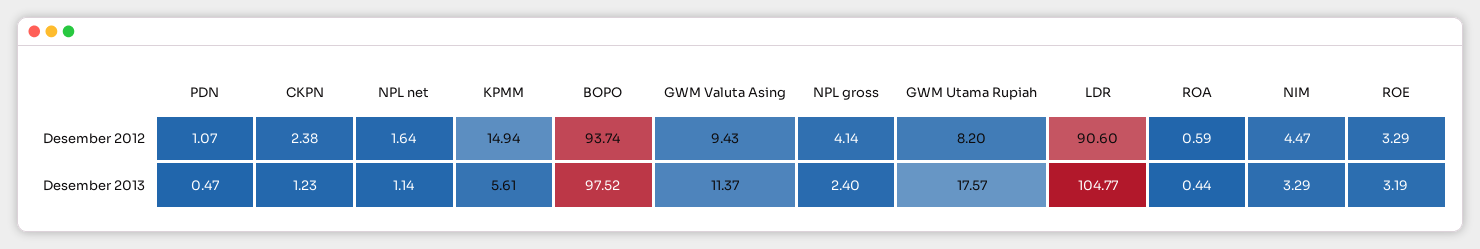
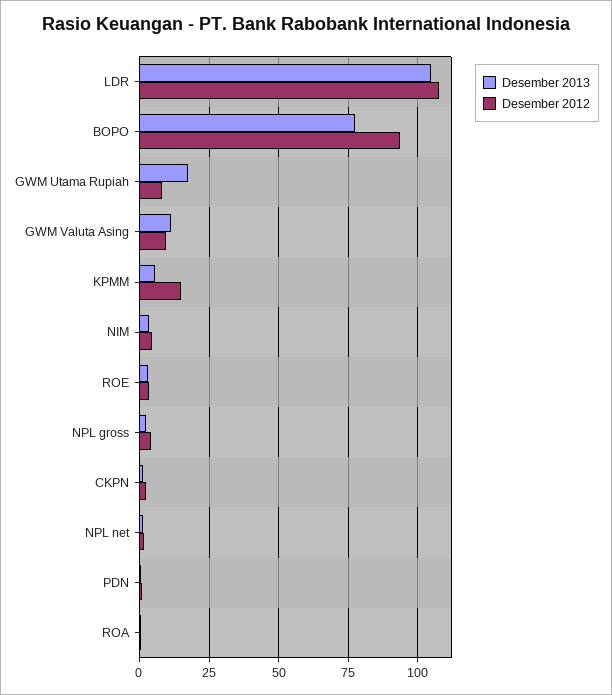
Desember 2012, LDR: 90.6 -> 107.5
Desember 2013, BOPO: 97.52 -> 77.5

